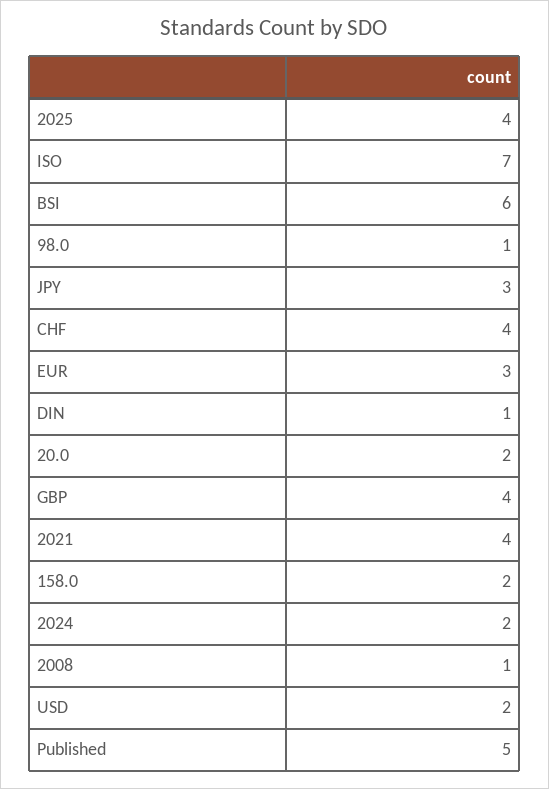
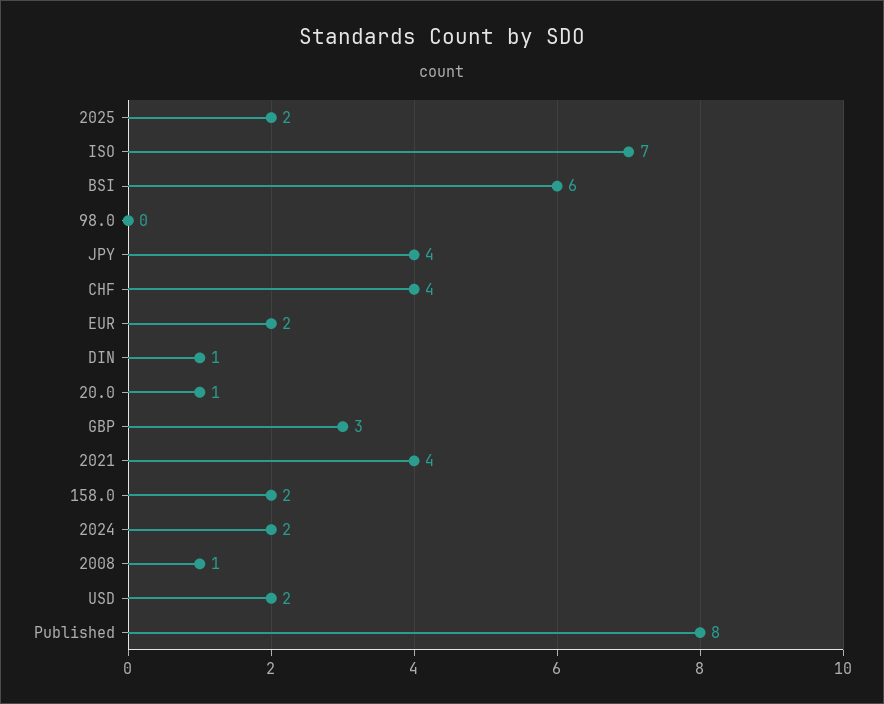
2025: 4 -> 2
98.0: 1 -> 0
JPY: 3 -> 4
EUR: 3 -> 2
20.0: 2 -> 1
GBP: 4 -> 3
Published: 5 -> 8

